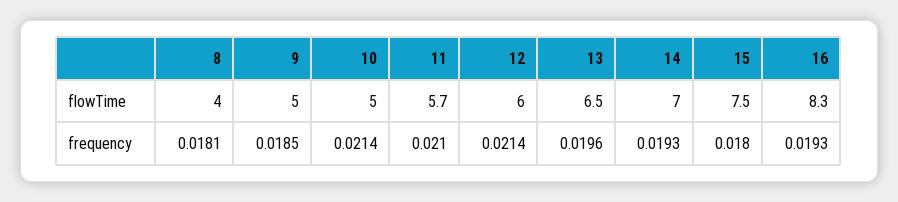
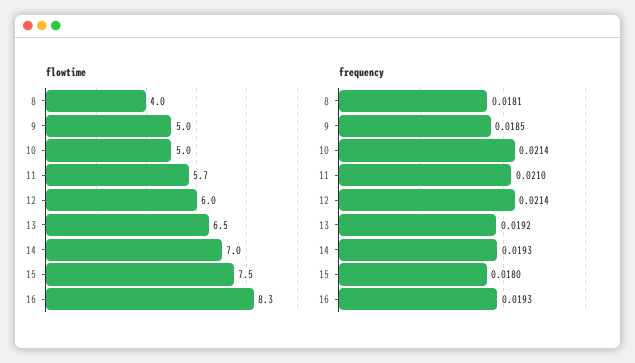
frequency, 13: 0.0196 -> 0.0192

